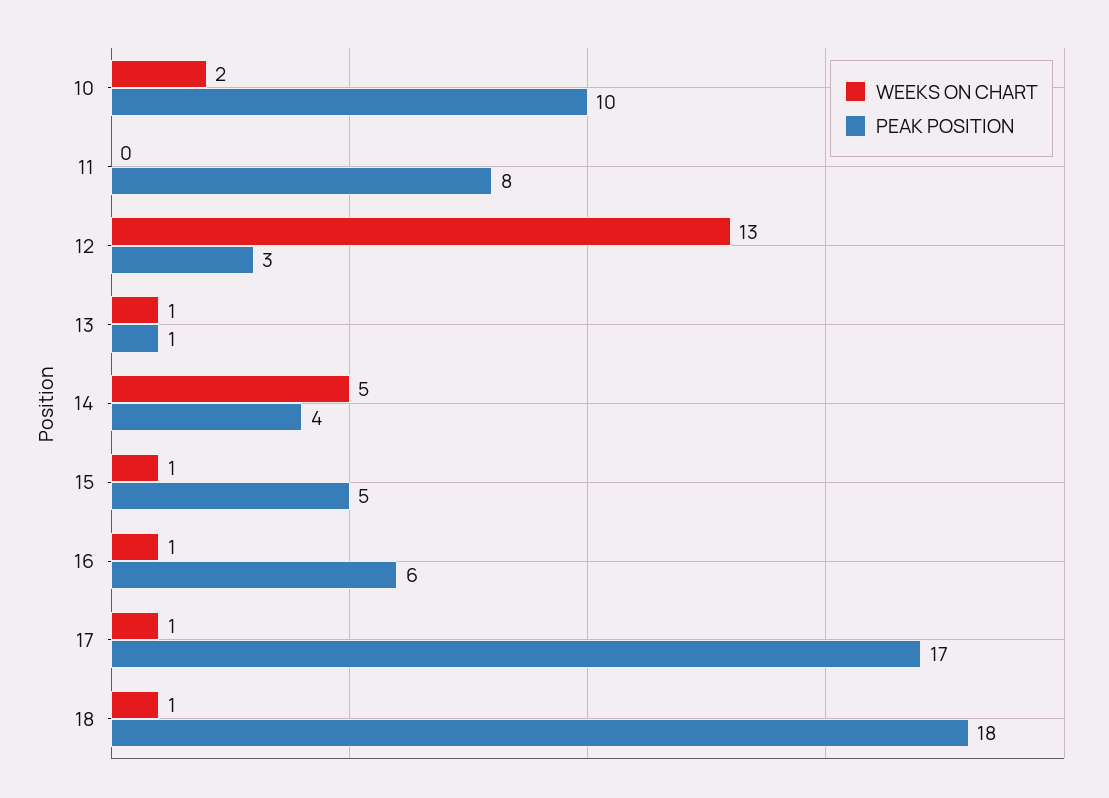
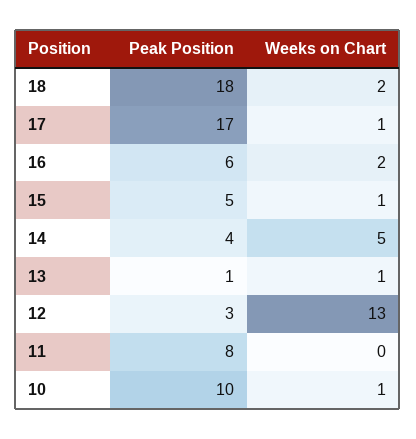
WEEKS ON CHART, 10: 2 -> 1
WEEKS ON CHART, 16: 1 -> 2
WEEKS ON CHART, 18: 1 -> 2

